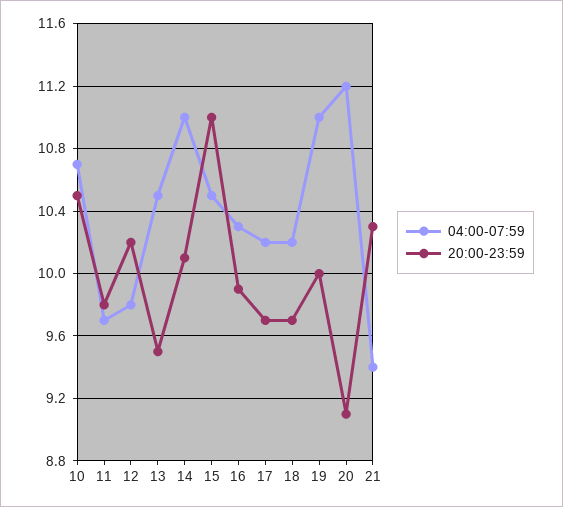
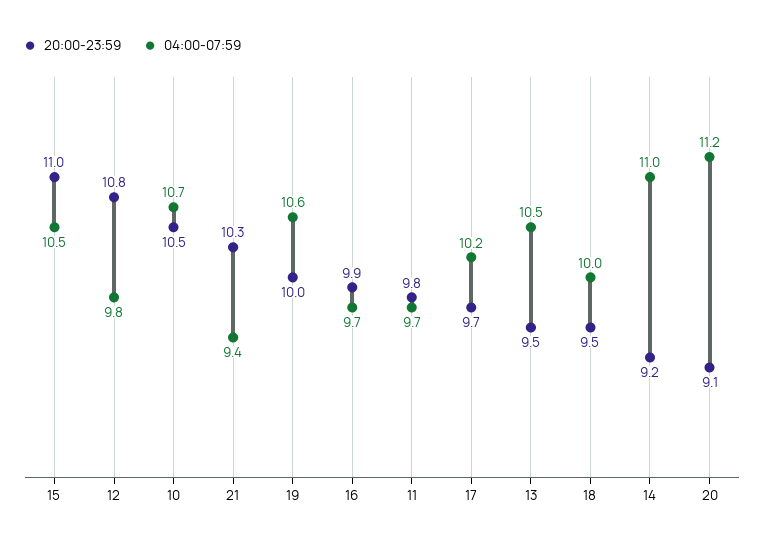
20:00-23:59, 12: 10.2 -> 10.8
20:00-23:59, 14: 10.1 -> 9.2
04:00-07:59, 16: 10.3 -> 9.7
04:00-07:59, 18: 10.2 -> 10
20:00-23:59, 18: 9.7 -> 9.5
04:00-07:59, 19: 11 -> 10.6

